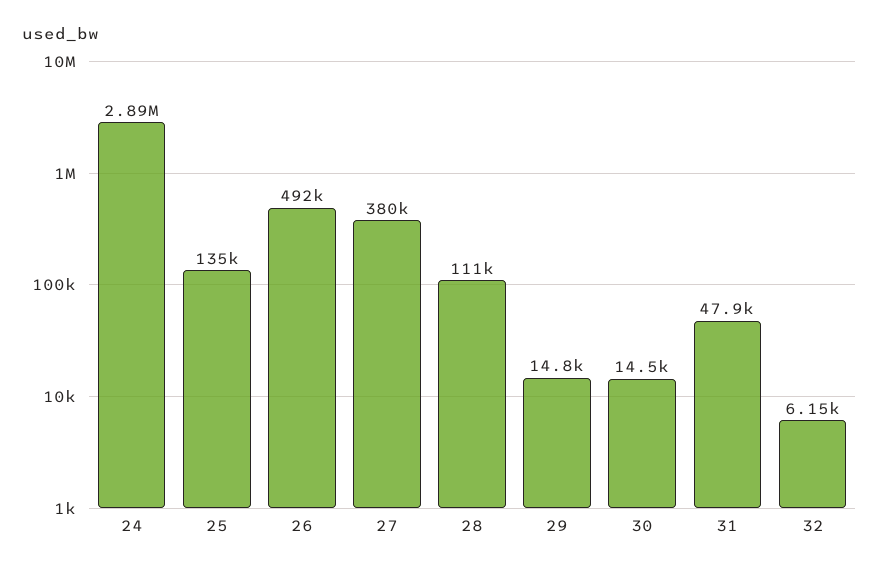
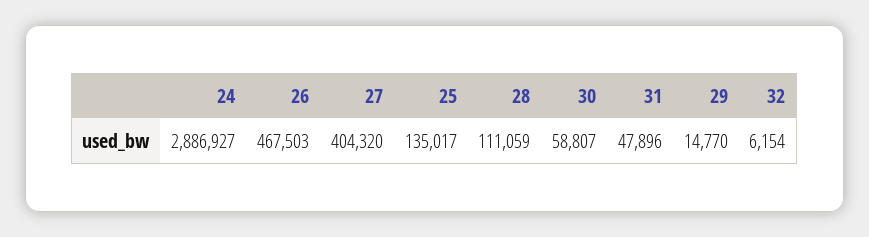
26: 492000 -> 467503
27: 380000 -> 404320
30: 14500 -> 58807

